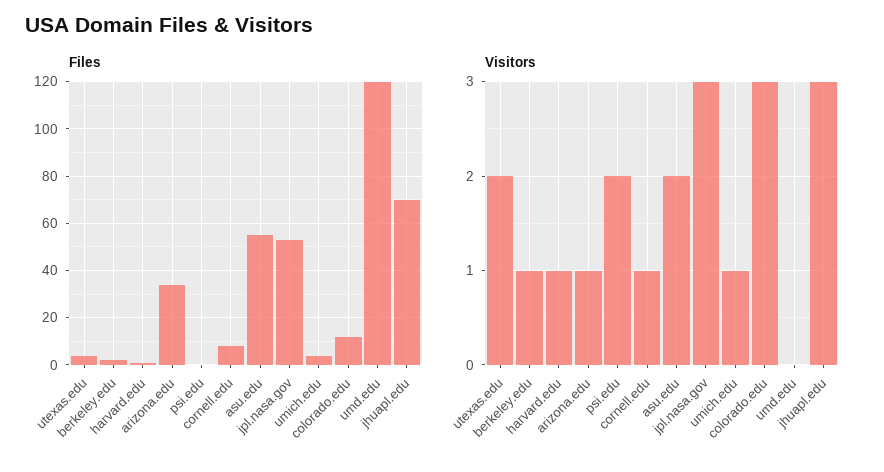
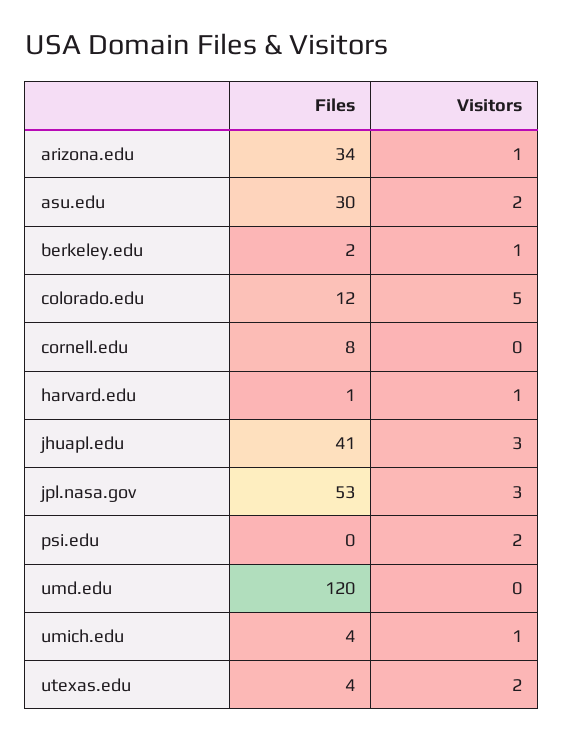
Files, asu.edu: 55 -> 30
Files, jhuapl.edu: 70 -> 41
Visitors, cornell.edu: 1 -> 0
Visitors, colorado.edu: 3 -> 5

